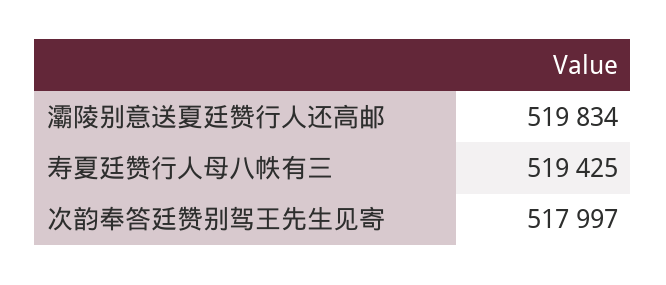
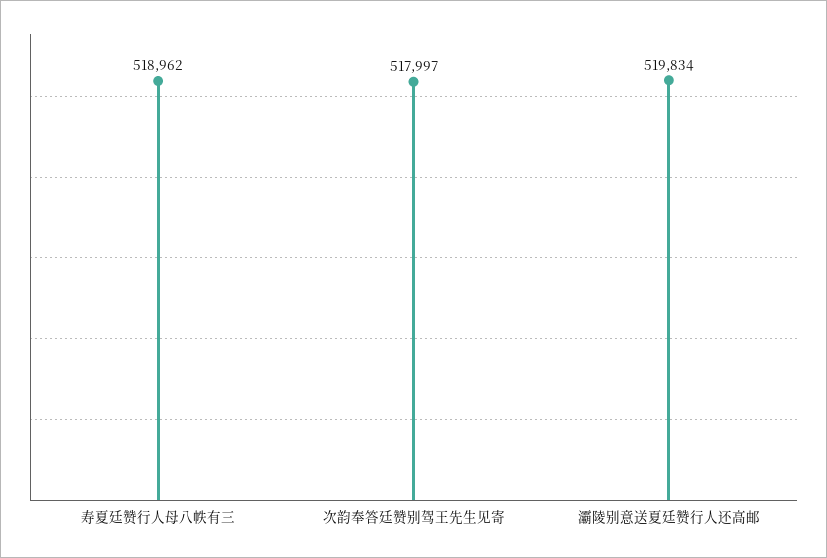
寿夏廷赞行人母八帙有三: 519425 -> 518962

